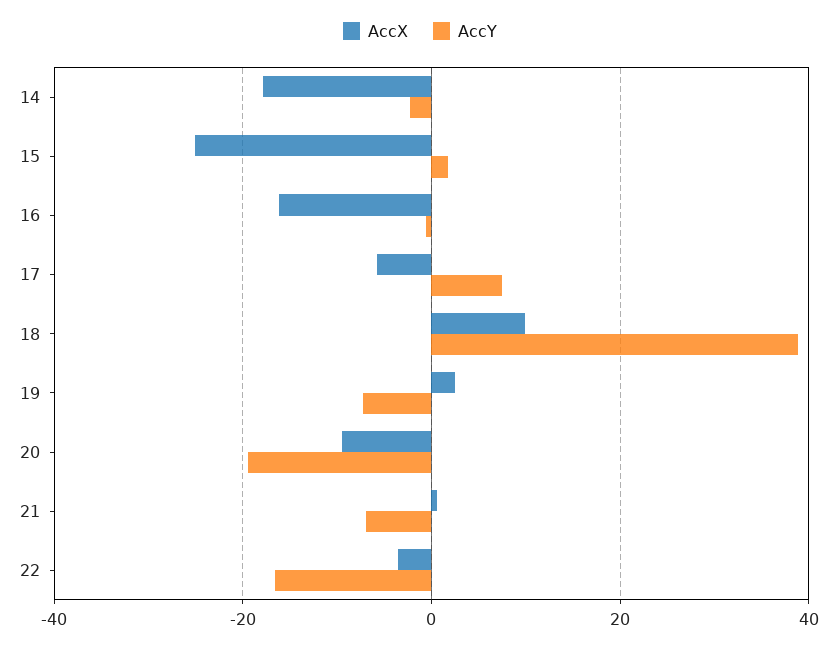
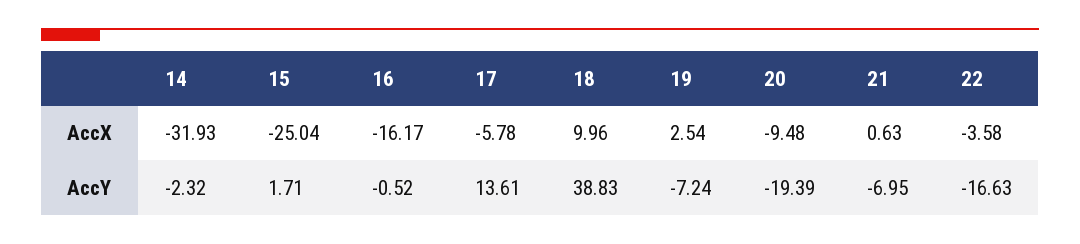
AccX, 14: -18 -> -31.93
AccY, 17: 8 -> 13.61

